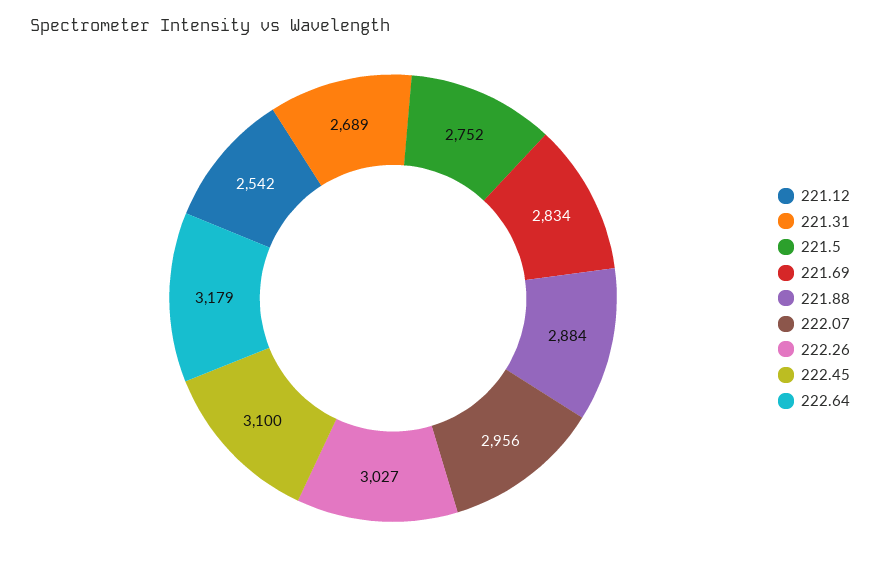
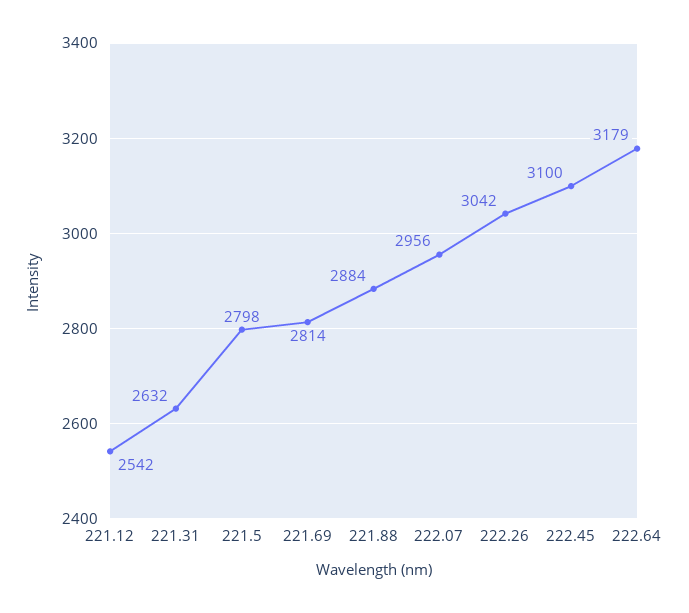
221.31: 2689 -> 2632
221.5: 2752 -> 2798
221.69: 2834 -> 2814
222.26: 3027 -> 3042

